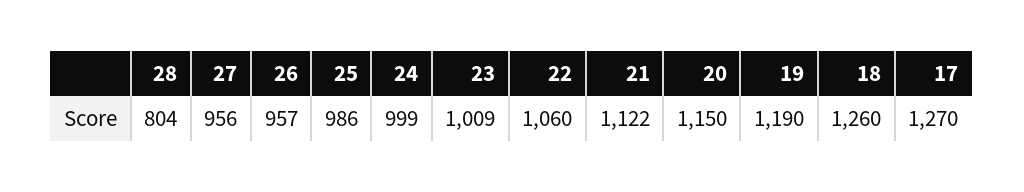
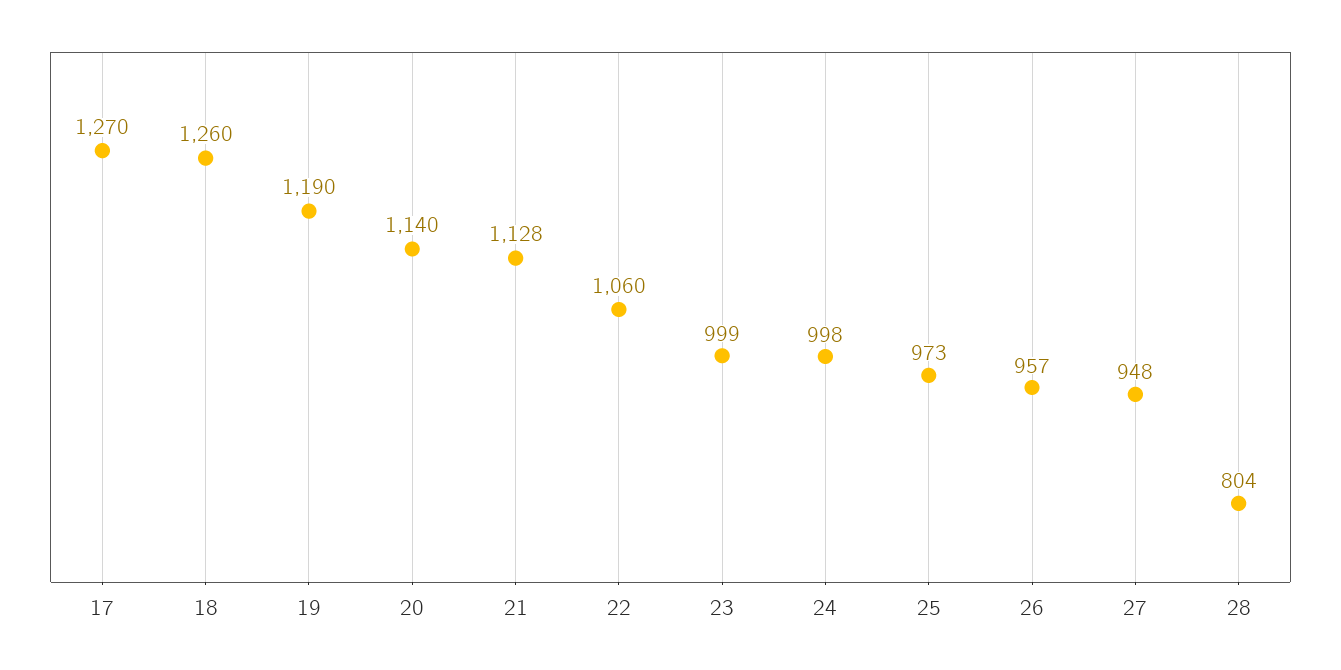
27: 956 -> 948
25: 986 -> 973
24: 999 -> 998
23: 1009 -> 999
21: 1122 -> 1128
20: 1150 -> 1140

